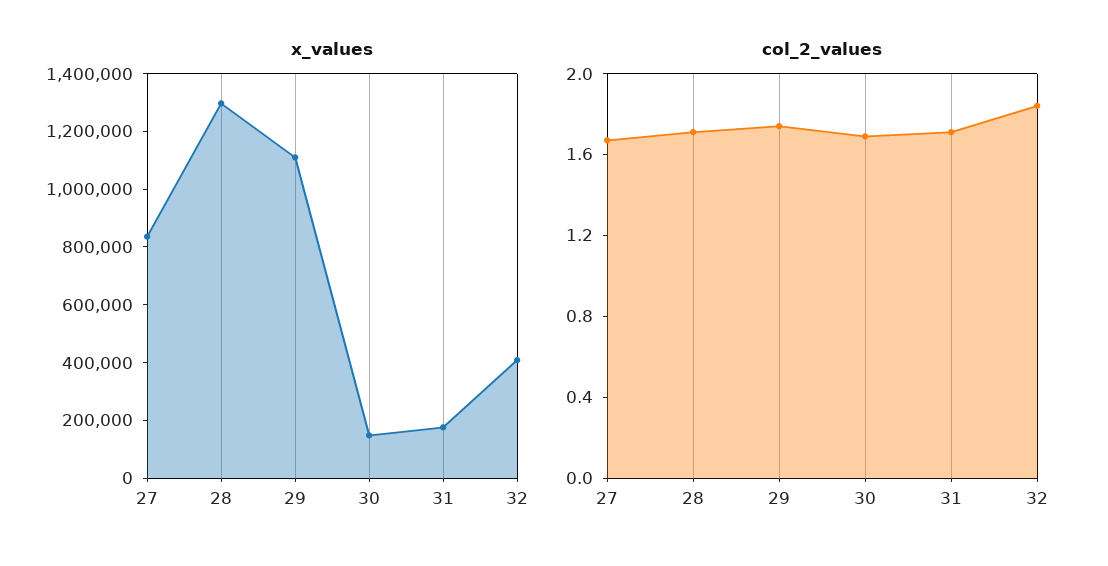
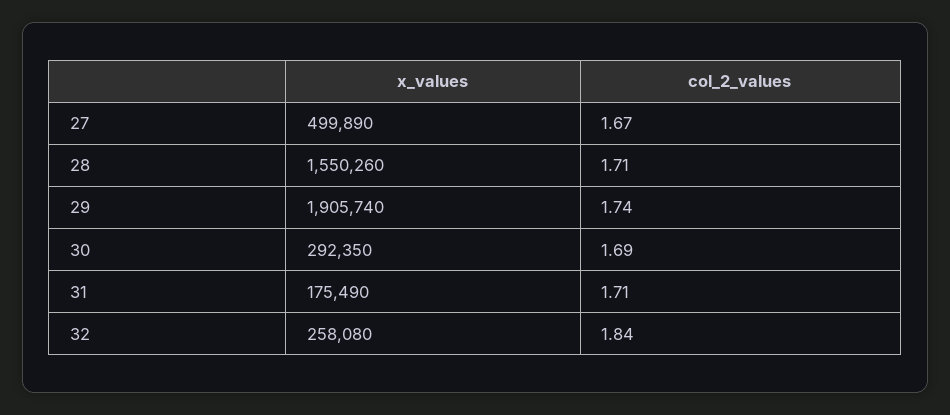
x_values, 27: 850000 -> 499890
x_values, 28: 1300000 -> 1550260
x_values, 29: 1100000 -> 1905740
x_values, 30: 150000 -> 292350
x_values, 32: 400000 -> 258080

